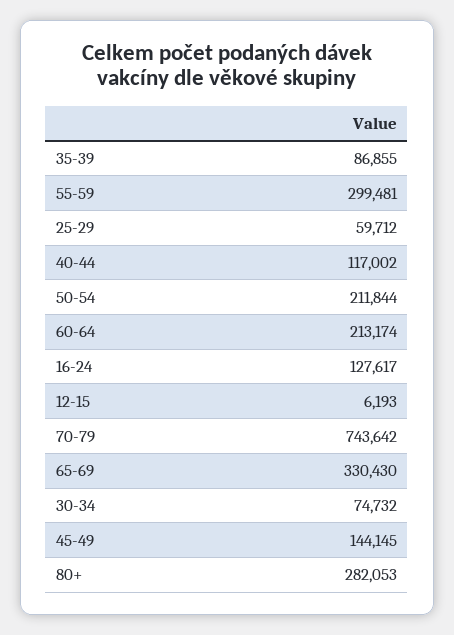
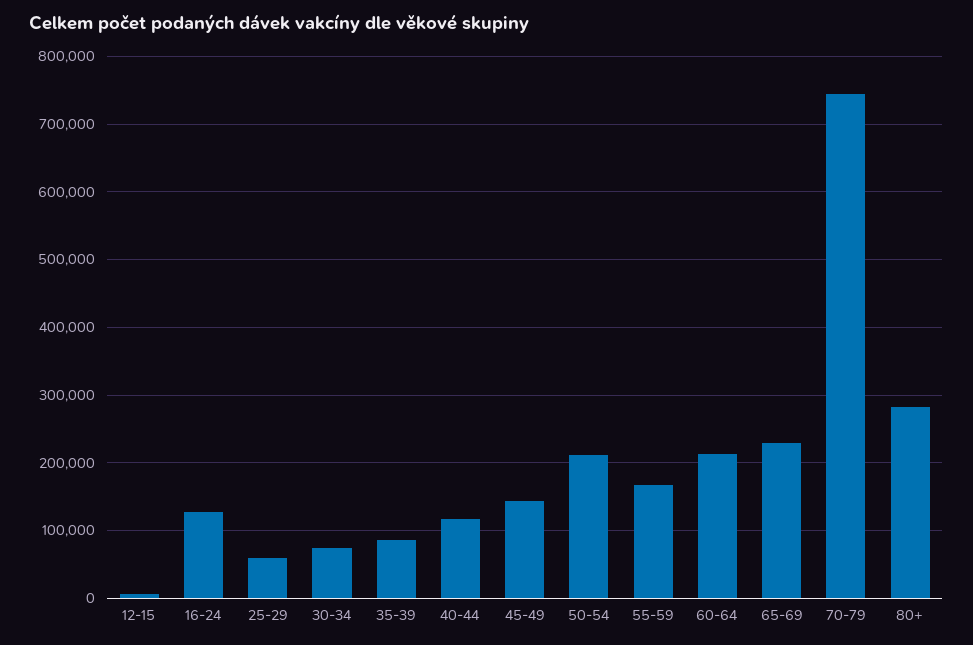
55-59: 299481 -> 170000
65-69: 330430 -> 230000

